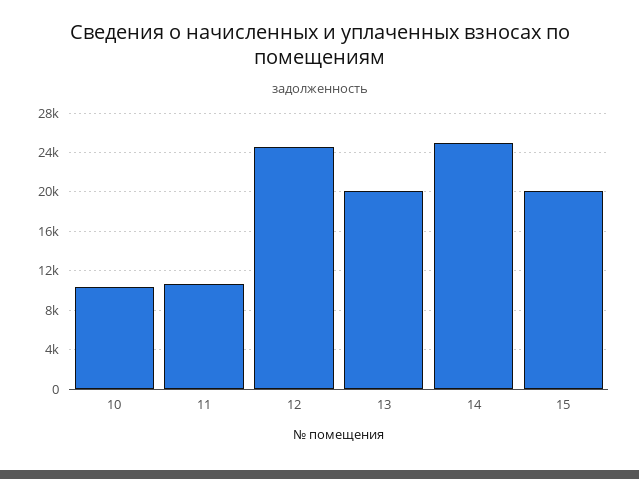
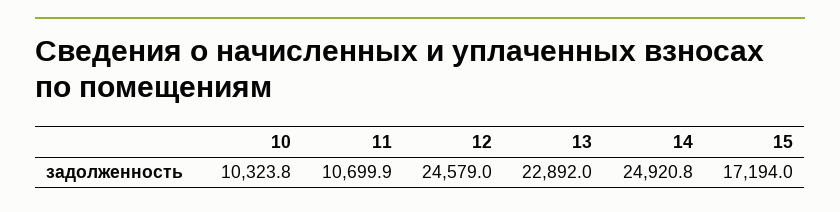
13: 20000 -> 22892
15: 20000 -> 17194

